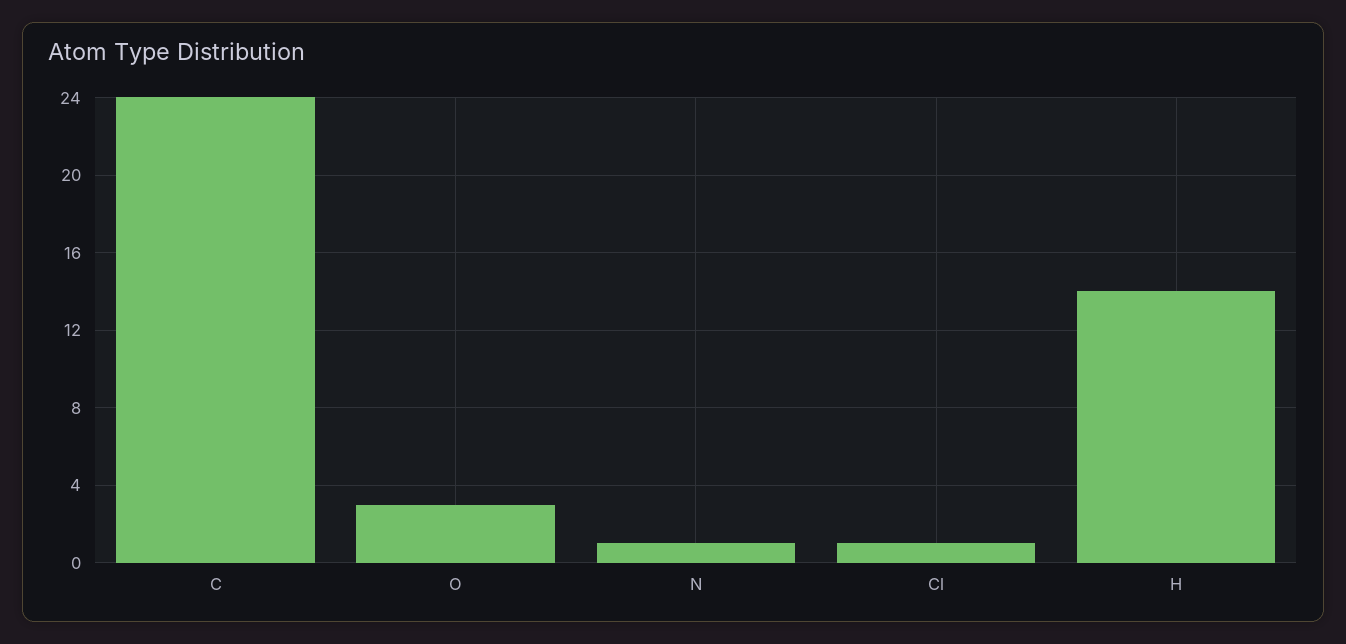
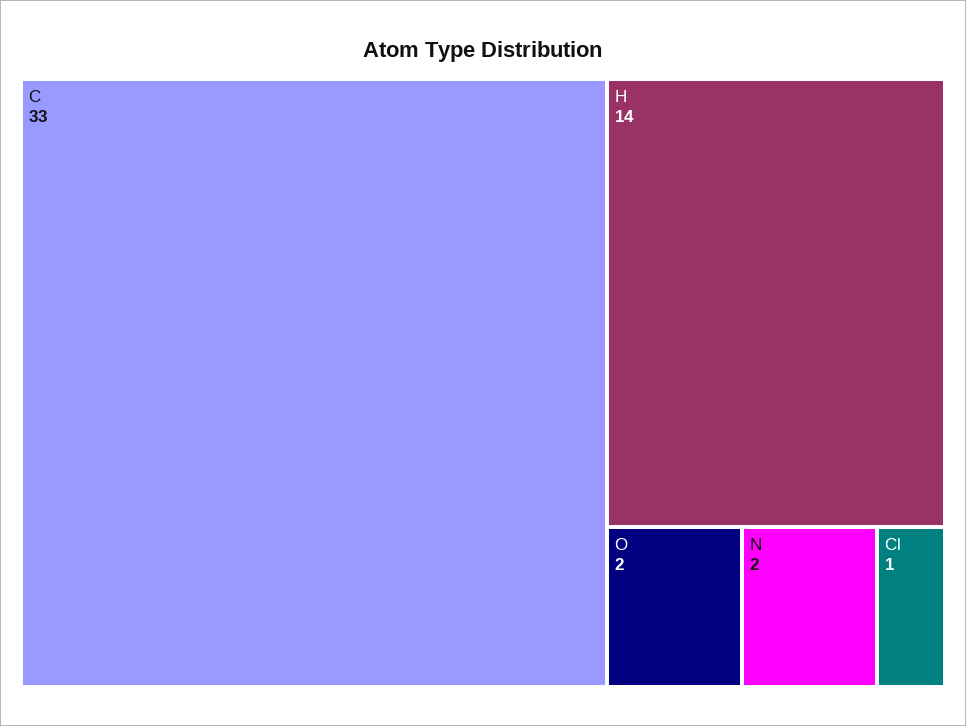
C: 24 -> 33
O: 3 -> 2
N: 1 -> 2

